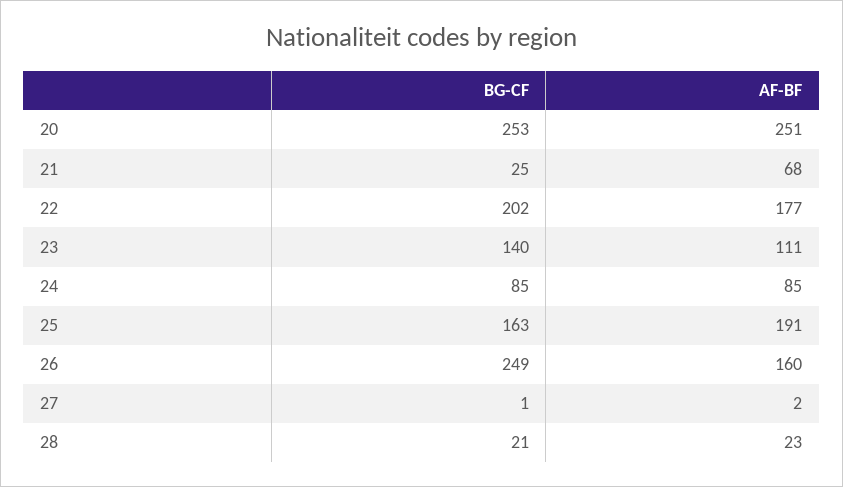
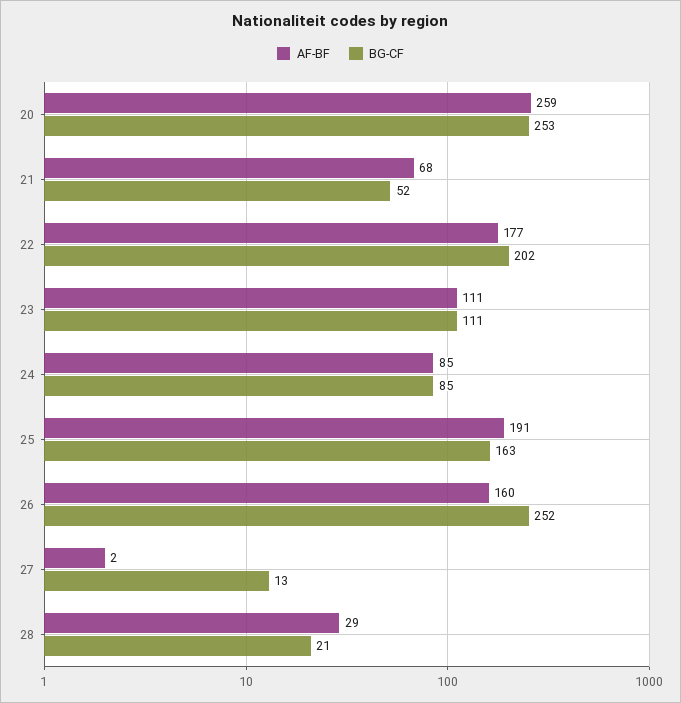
AF-BF, 20: 251 -> 259
BG-CF, 21: 25 -> 52
BG-CF, 23: 140 -> 111
BG-CF, 26: 249 -> 252
BG-CF, 27: 1 -> 13
AF-BF, 28: 23 -> 29

